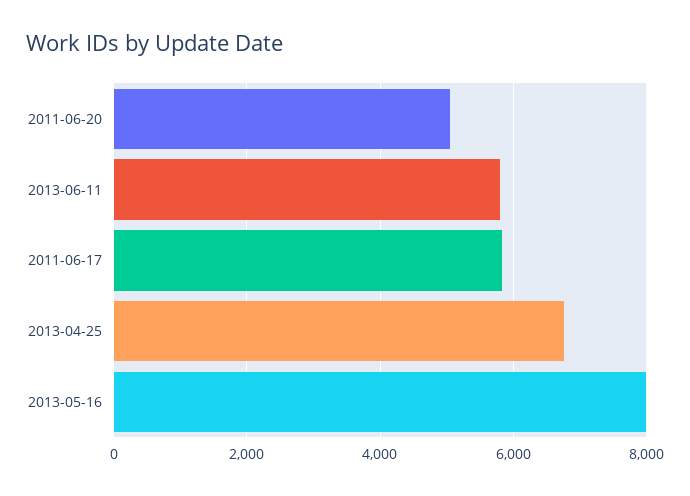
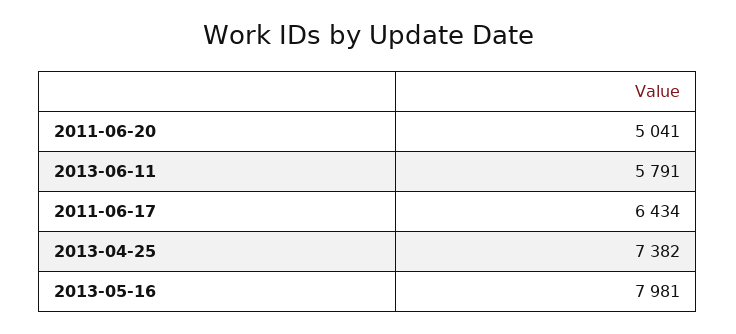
2011-06-17: 5800 -> 6434
2013-04-25: 6800 -> 7382

